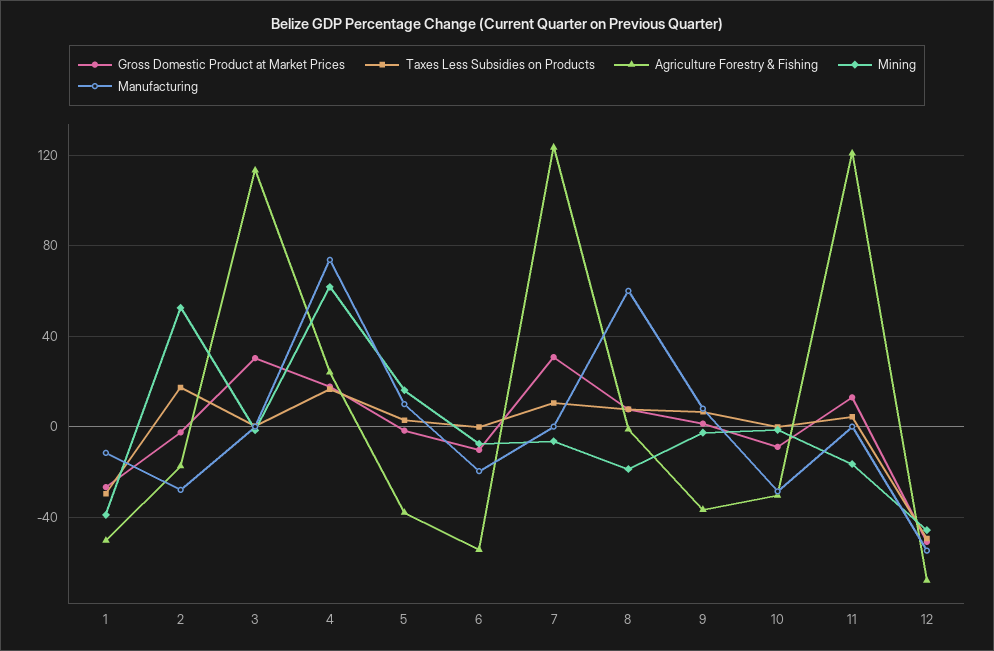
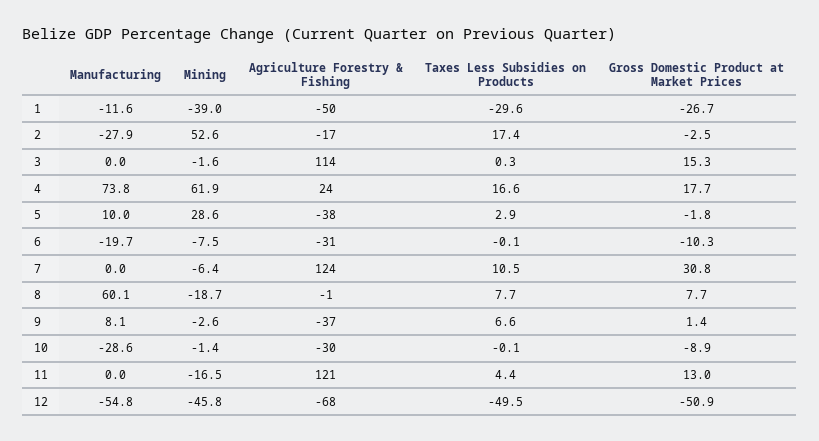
Gross Domestic Product at Market Prices, 3: 30 -> 15.3
Mining, 5: 15 -> 28.6
Agriculture Forestry & Fishing, 6: -55 -> -31

